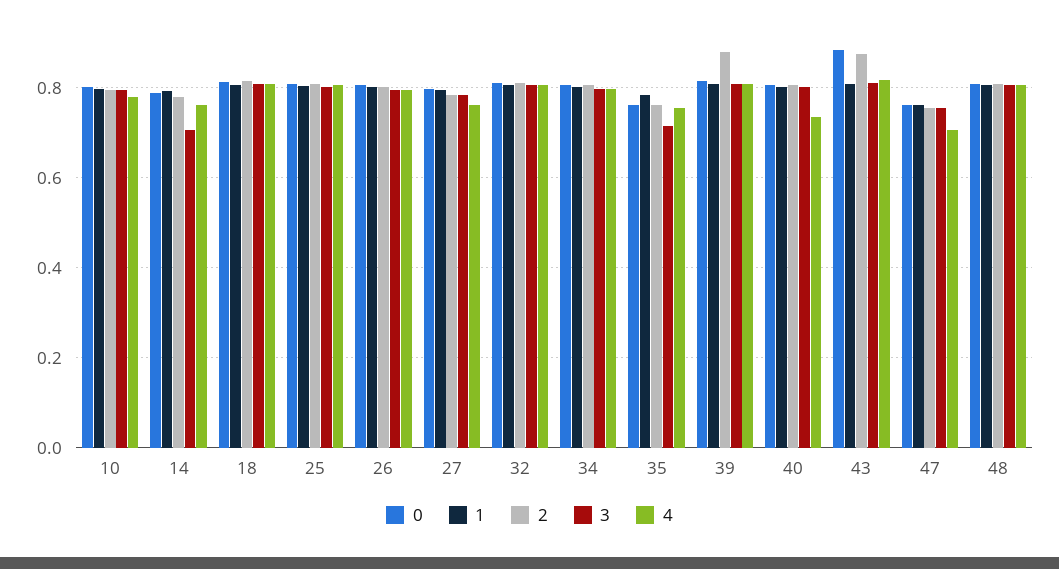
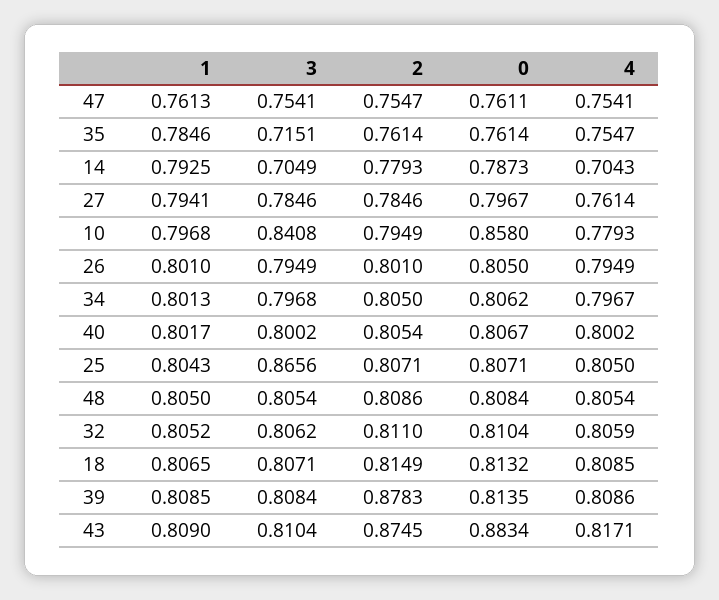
0, 10: 0.8 -> 0.858
3, 10: 0.8 -> 0.8408
4, 14: 0.76 -> 0.7043
3, 25: 0.8 -> 0.8656
4, 40: 0.74 -> 0.8002
4, 47: 0.7 -> 0.7541

